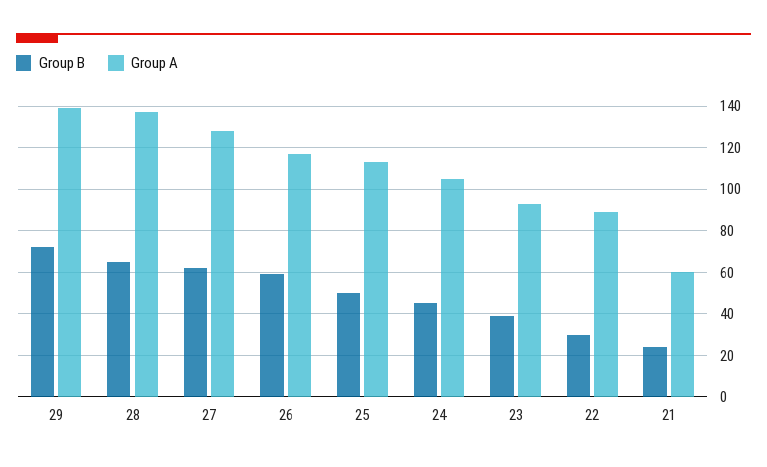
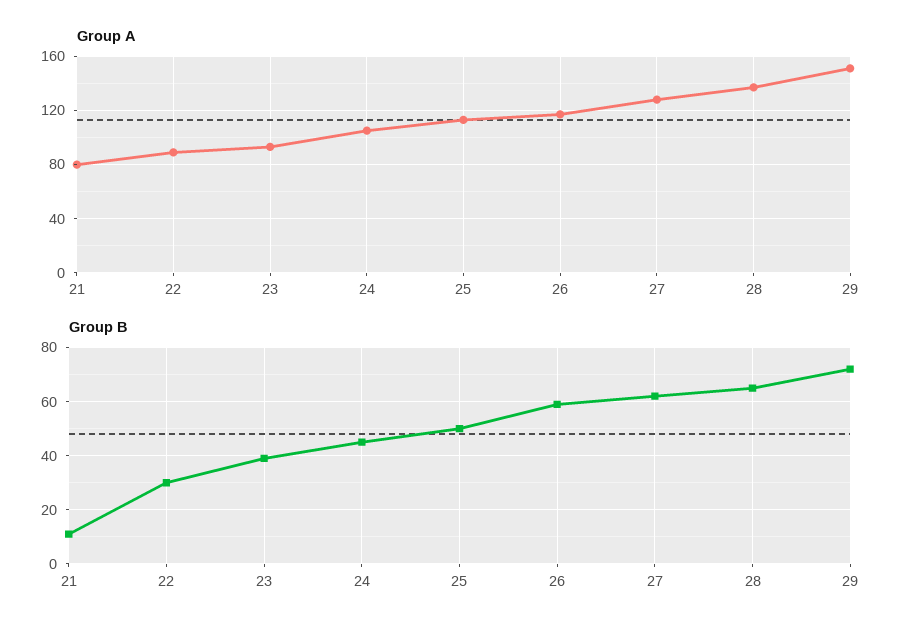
Group A, 29: 140 -> 150
Group B, 21: 25 -> 10
Group A, 21: 60 -> 80

